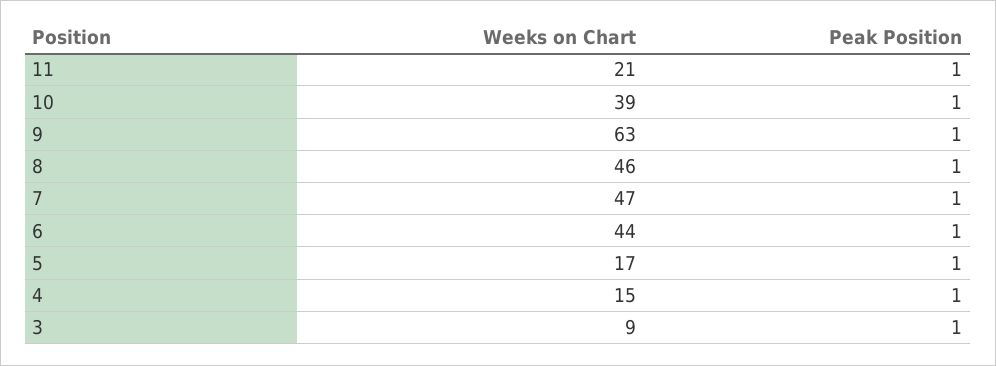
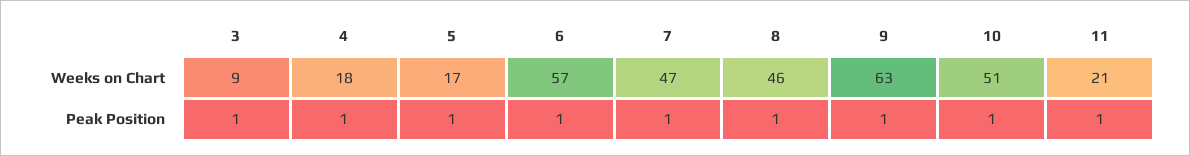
Weeks on Chart, 10: 39 -> 51
Weeks on Chart, 6: 44 -> 57
Weeks on Chart, 4: 15 -> 18

